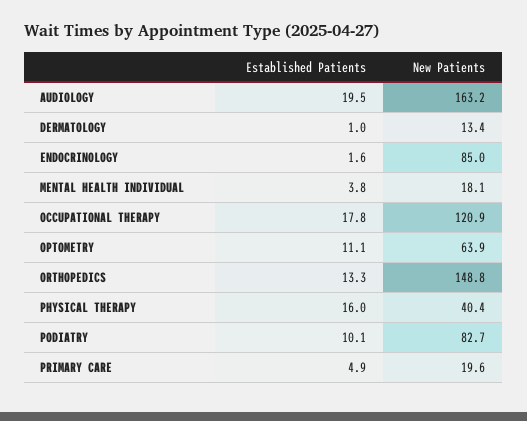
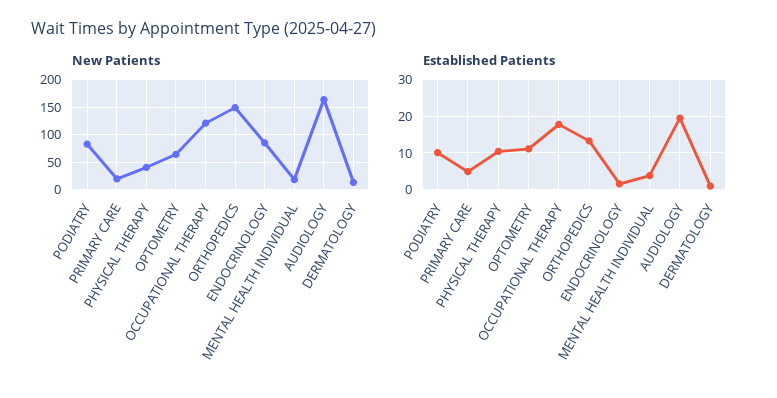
Established Patients, PHYSICAL THERAPY: 16 -> 10

